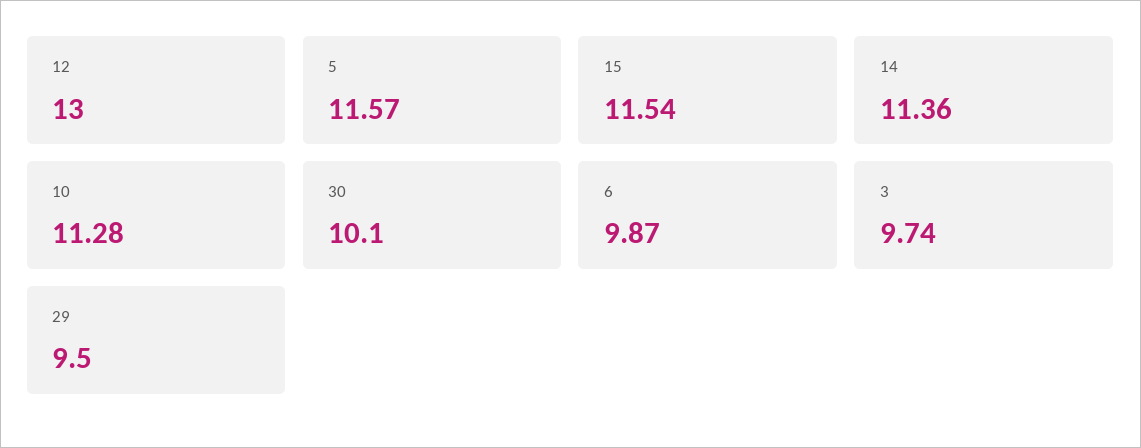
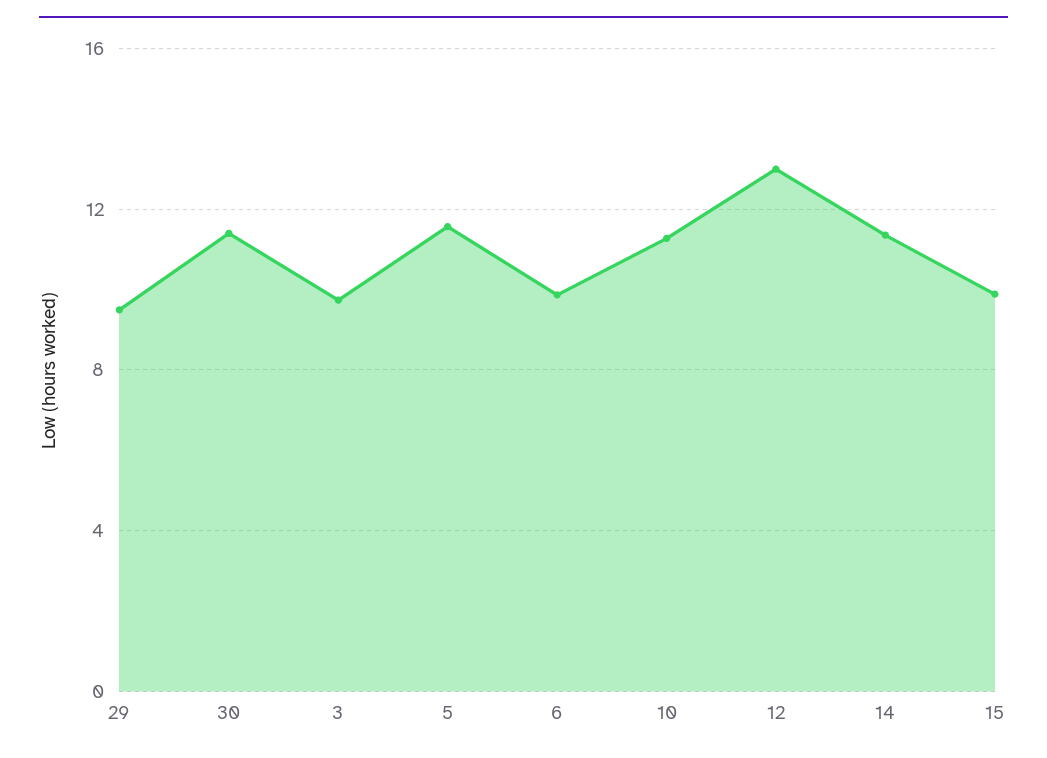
15: 11.54 -> 10
30: 10.1 -> 11.5

